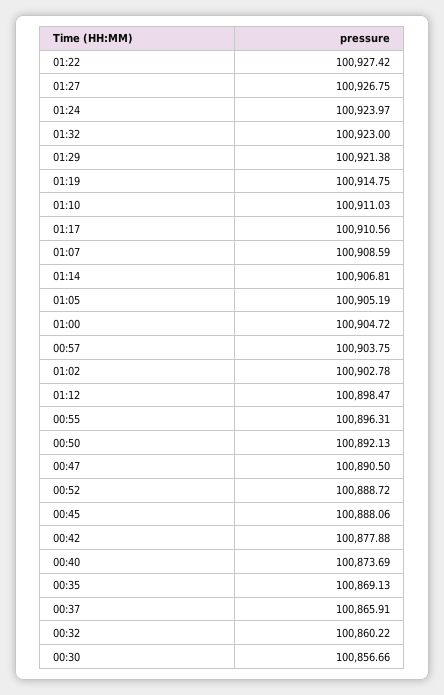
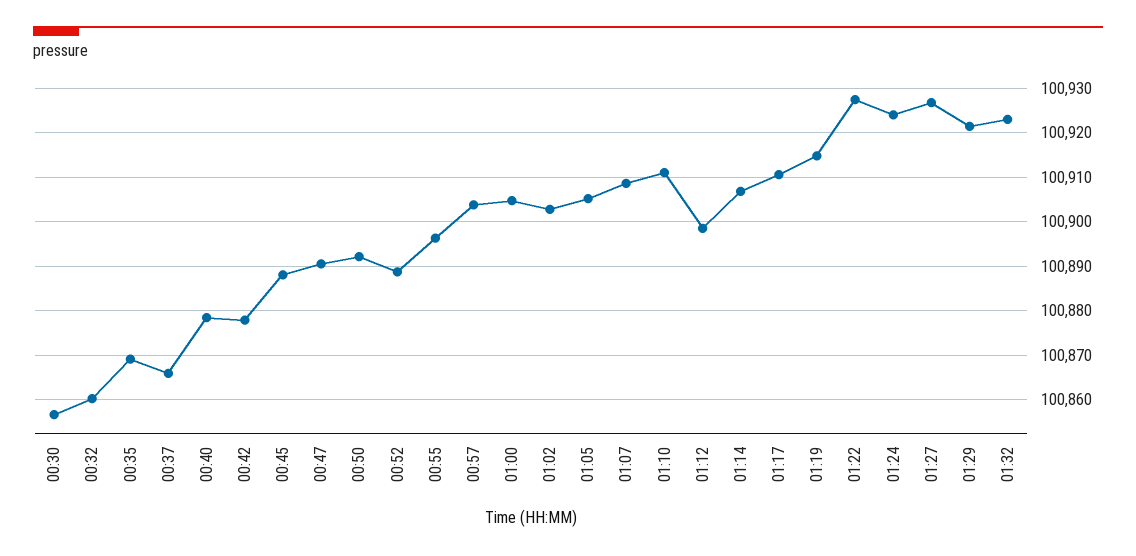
00:40: 100873.69 -> 100878

